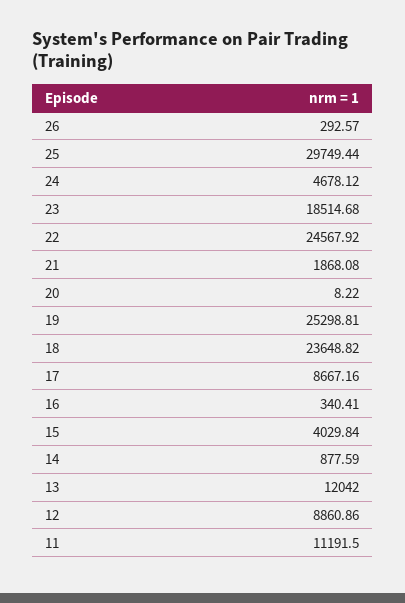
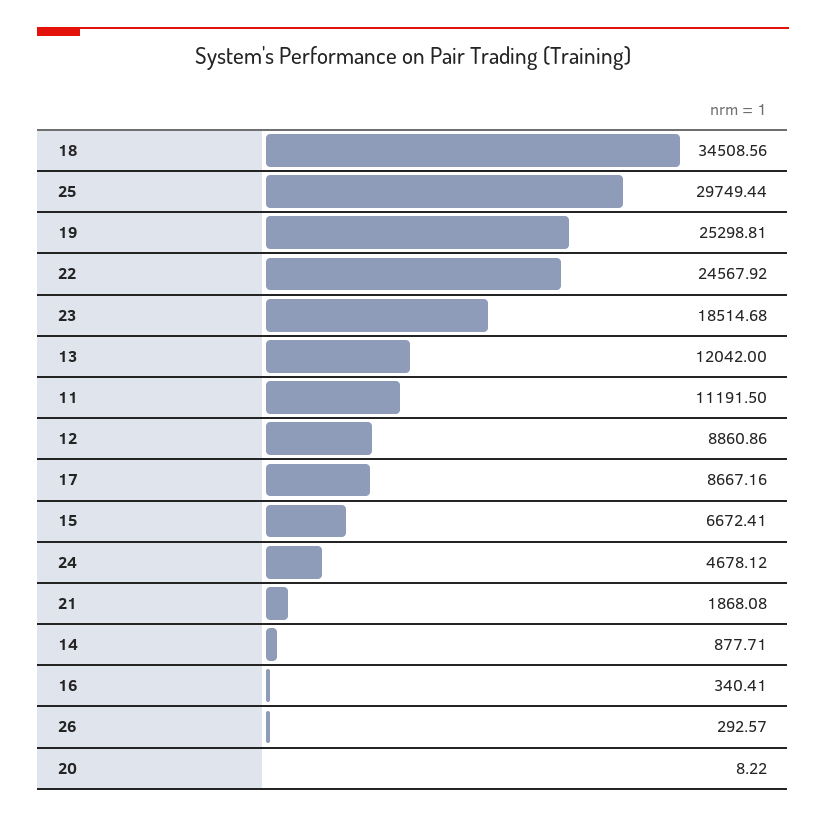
18: 23648.82 -> 34508.56
15: 4029.84 -> 6672.41
14: 877.59 -> 877.71

